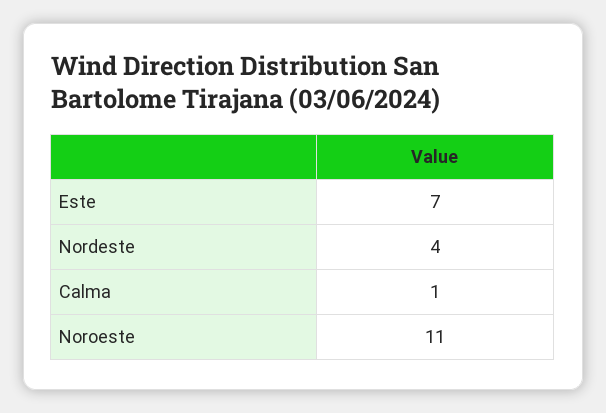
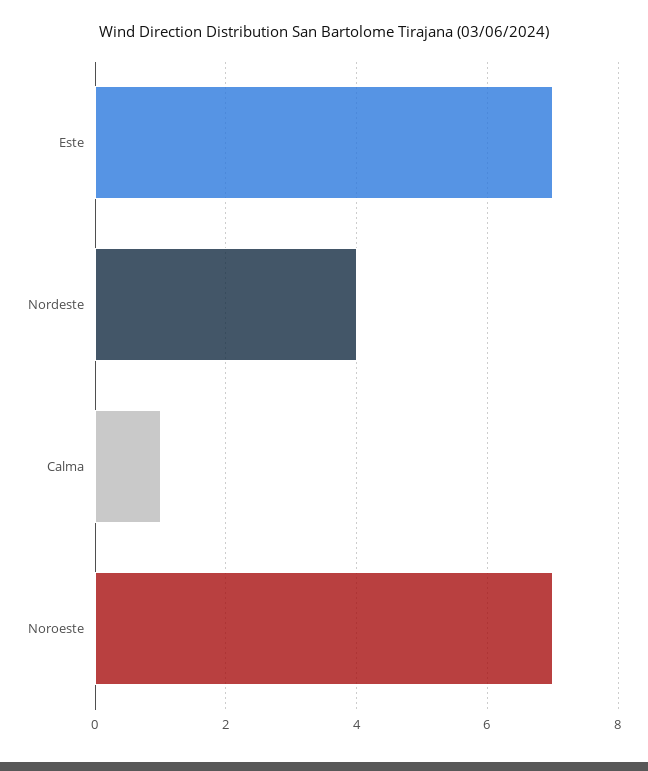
Noroeste: 11 -> 7

